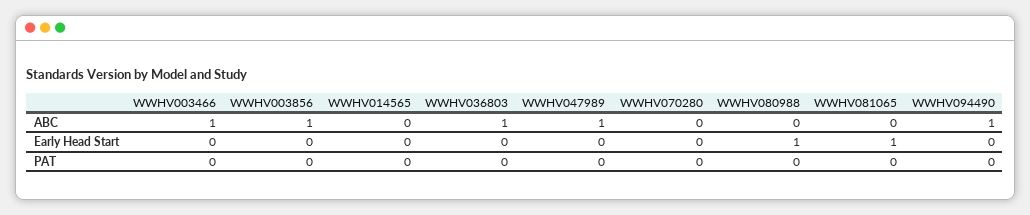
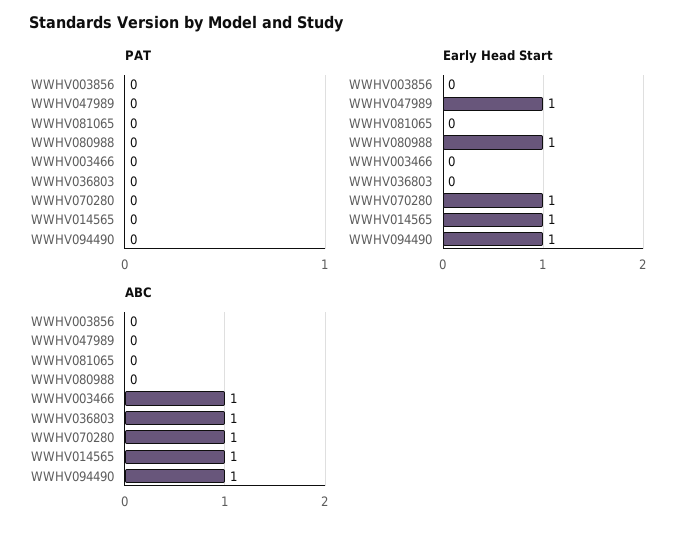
ABC, WWHV003856: 1 -> 0
ABC, WWHV014565: 0 -> 1
ABC, WWHV047989: 1 -> 0
ABC, WWHV070280: 0 -> 1
Early Head Start, WWHV014565: 0 -> 1
Early Head Start, WWHV047989: 0 -> 1
Early Head Start, WWHV070280: 0 -> 1
Early Head Start, WWHV081065: 1 -> 0
Early Head Start, WWHV094490: 0 -> 1

